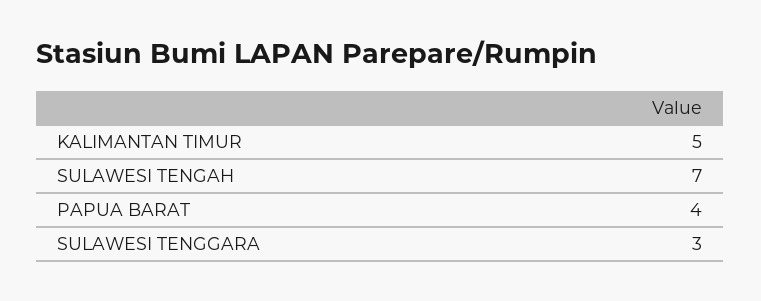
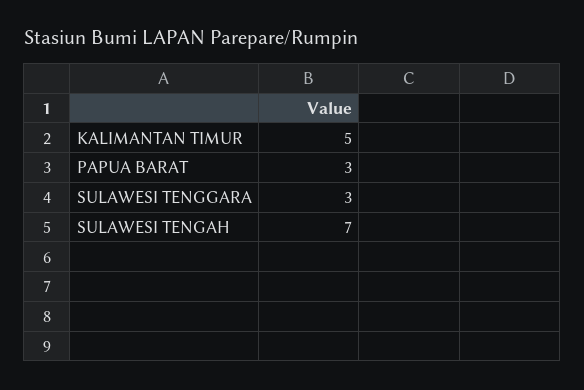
PAPUA BARAT: 4 -> 3

